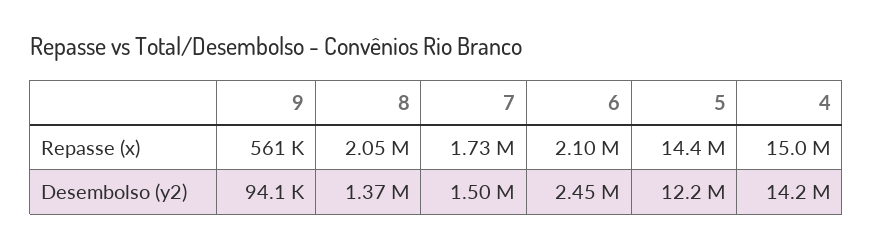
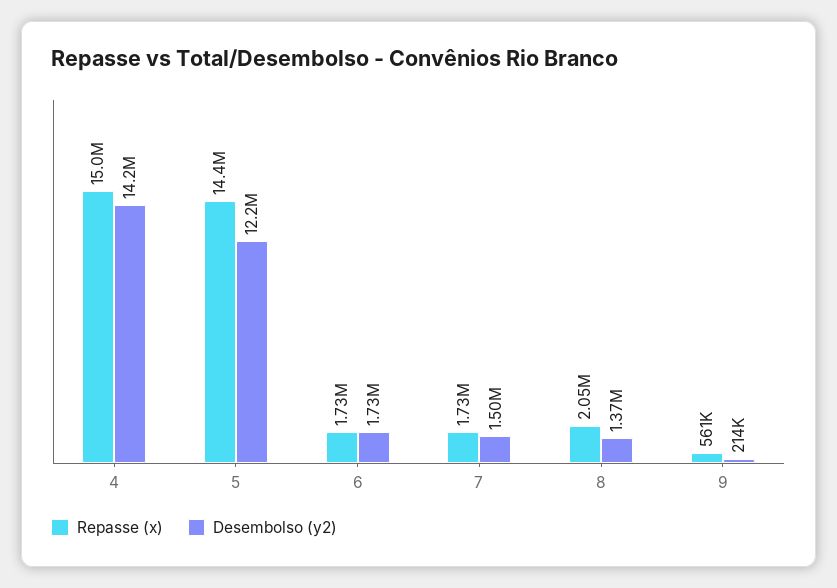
Repasse (x), 6: 2100000 -> 1730000
Desembolso (y2), 9: 94100 -> 214000
Desembolso (y2), 6: 2450000 -> 1730000

